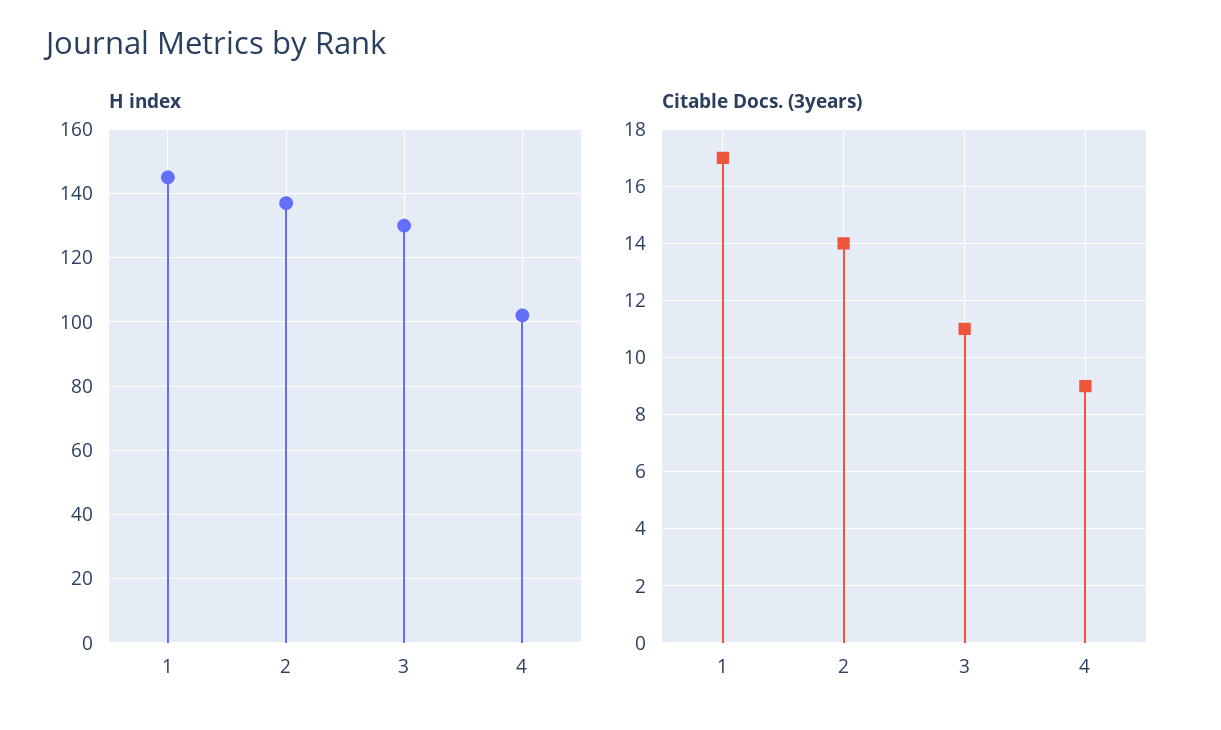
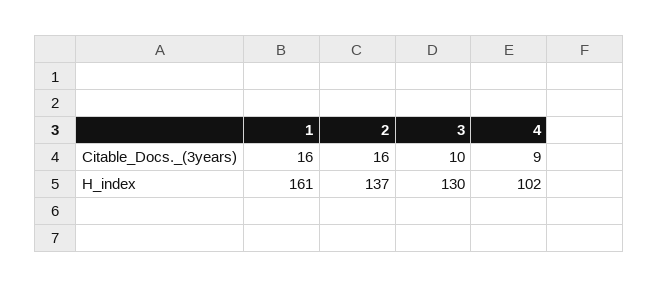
H index, 1: 145 -> 161
Citable Docs. (3years), 1: 17 -> 16
Citable Docs. (3years), 2: 14 -> 16
Citable Docs. (3years), 3: 11 -> 10

